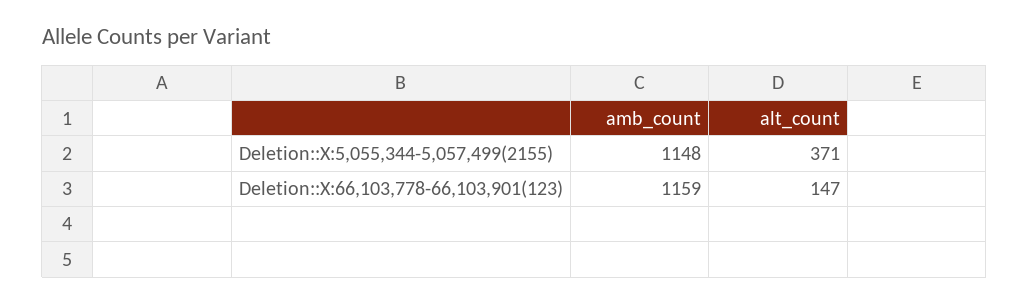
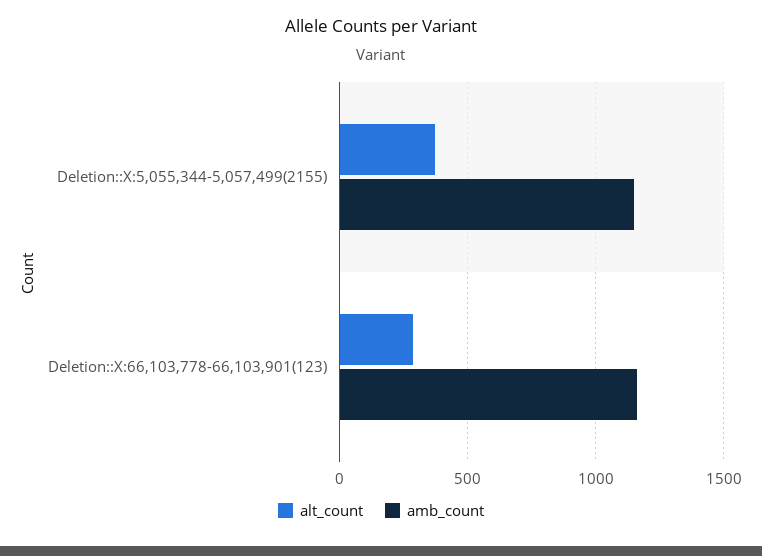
alt_count, Deletion::X:66,103,778-66,103,901(123): 147 -> 300

